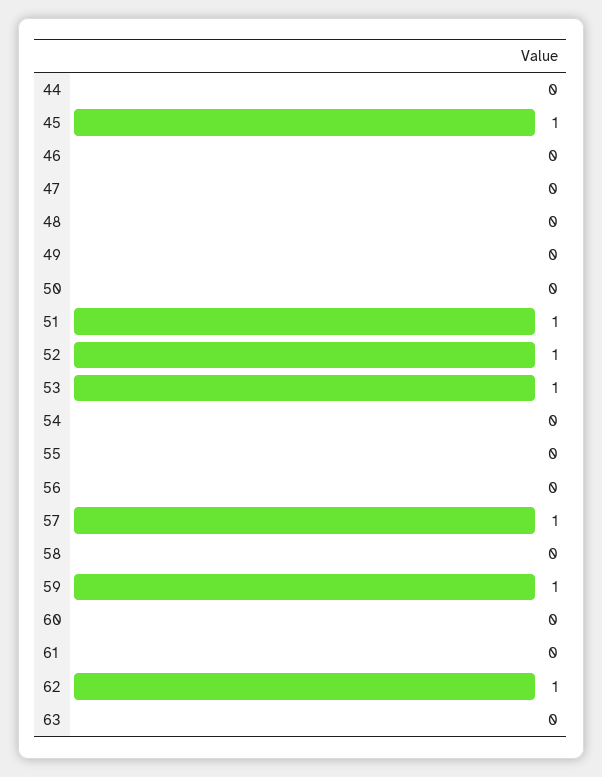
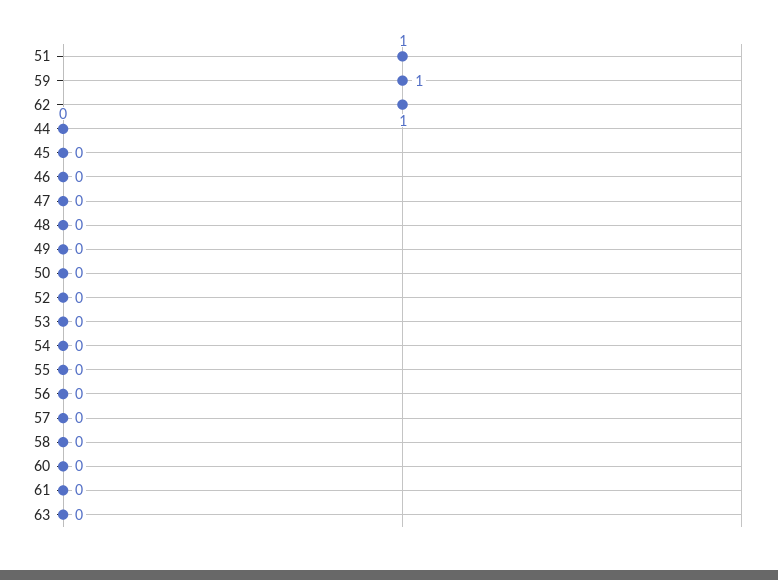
45: 1 -> 0
52: 1 -> 0
53: 1 -> 0
57: 1 -> 0

